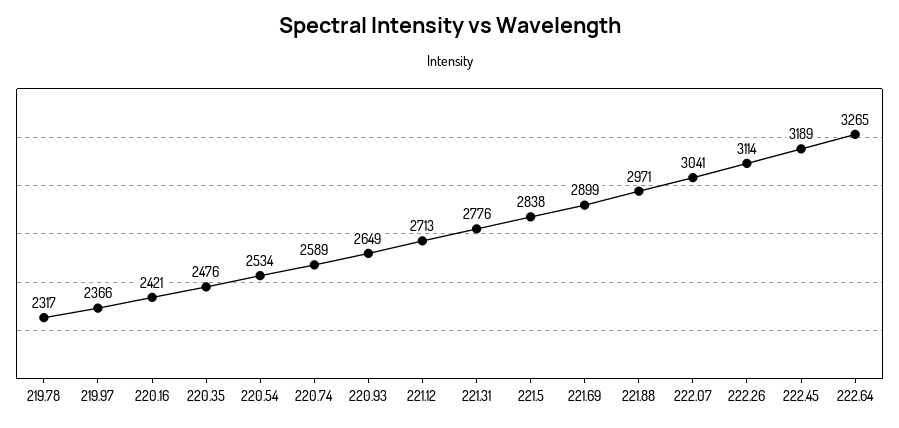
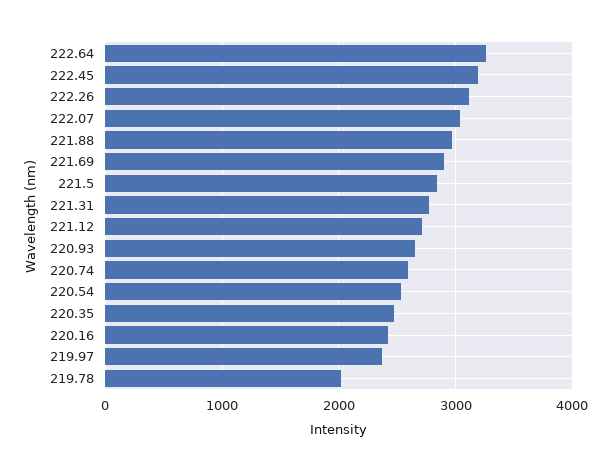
219.78: 2317 -> 2000

